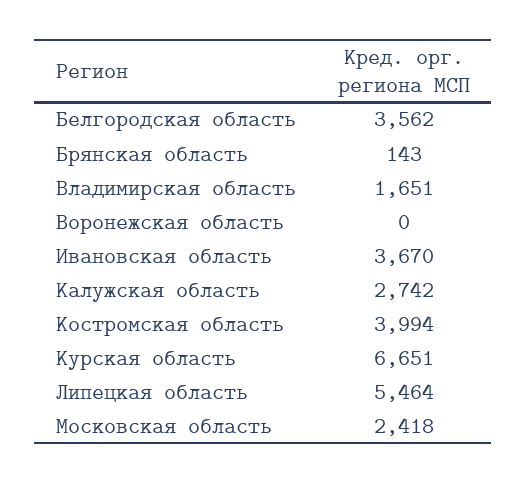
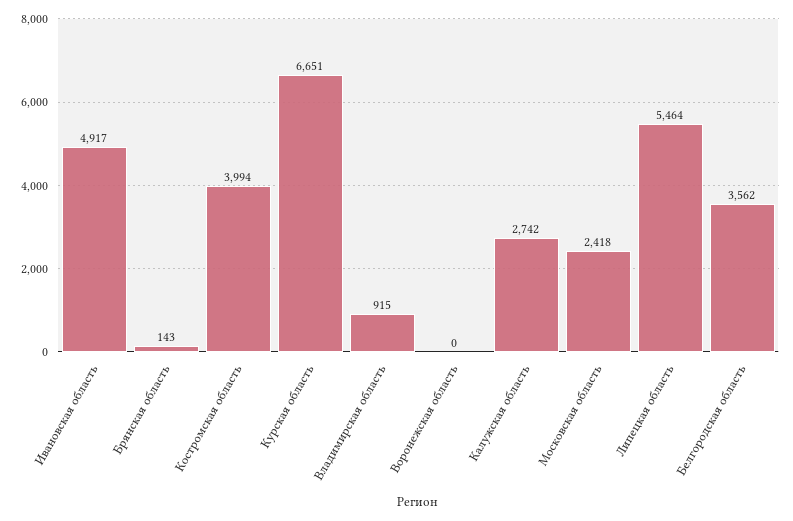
Владимирская область: 1651 -> 915
Ивановская область: 3670 -> 4917

